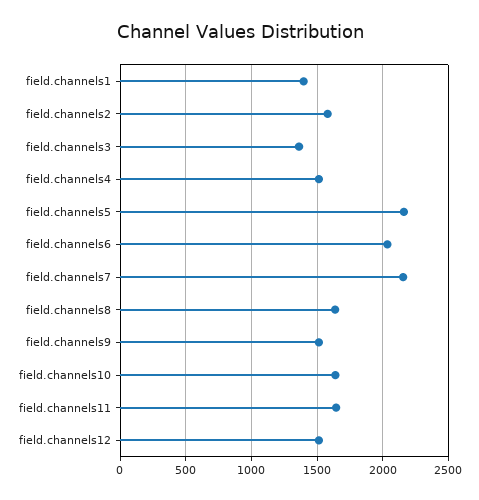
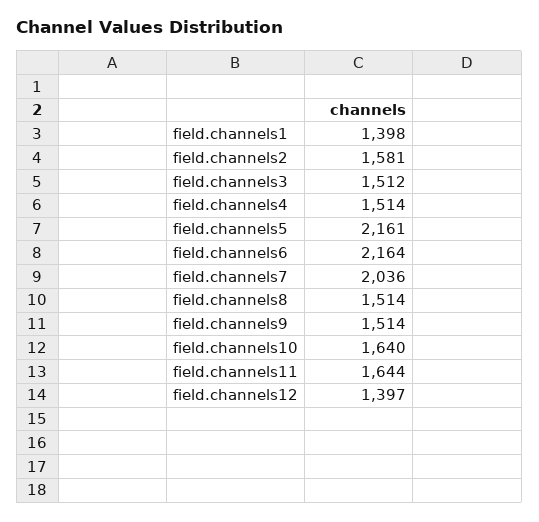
field.channels3: 1350 -> 1512
field.channels6: 2050 -> 2164
field.channels7: 2150 -> 2036
field.channels8: 1650 -> 1514
field.channels12: 1500 -> 1397

